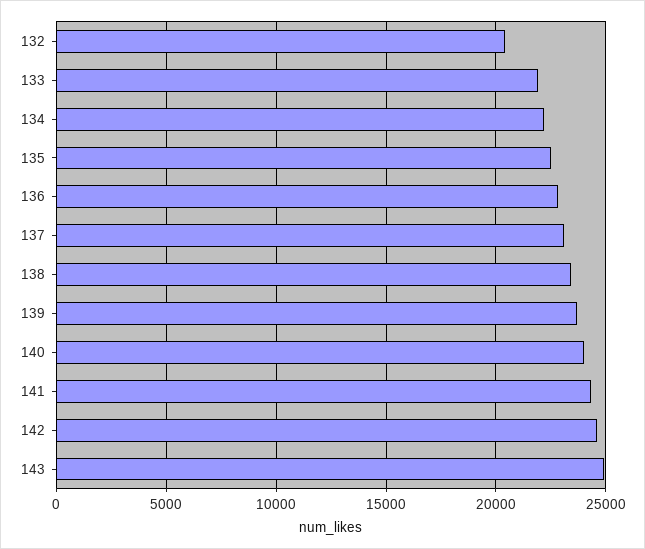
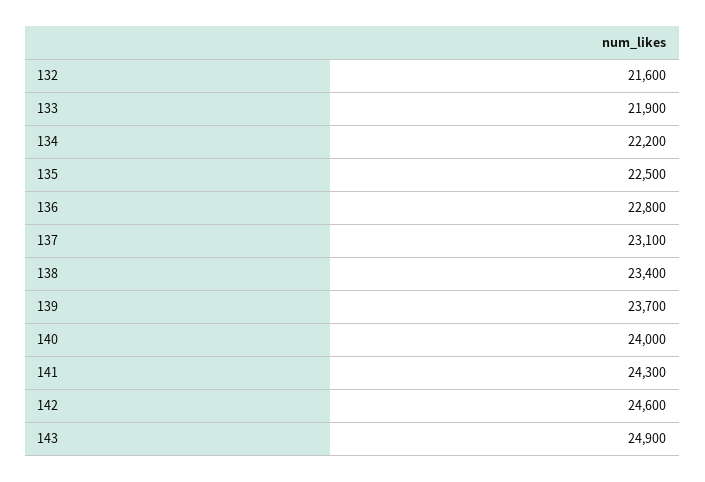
132: 20500 -> 21600

